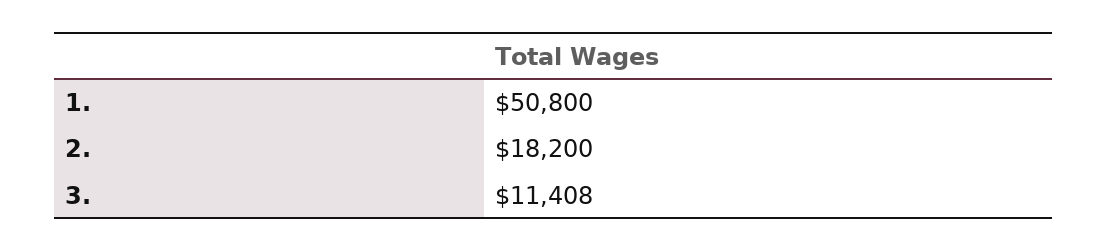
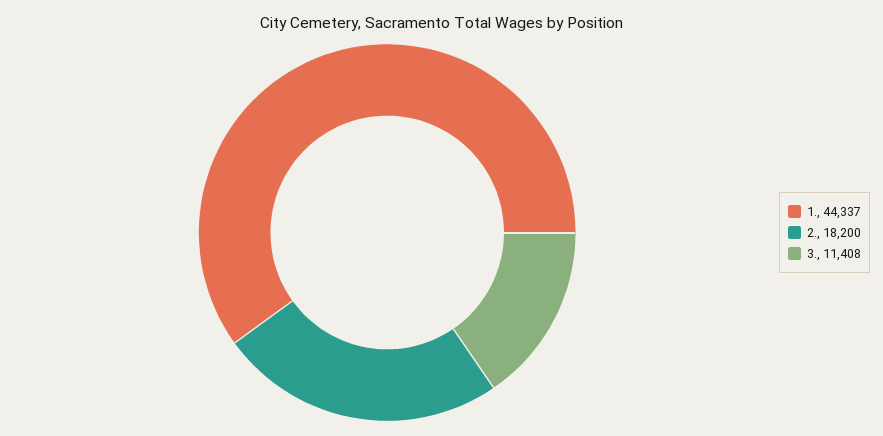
1.: 50800 -> 44337

